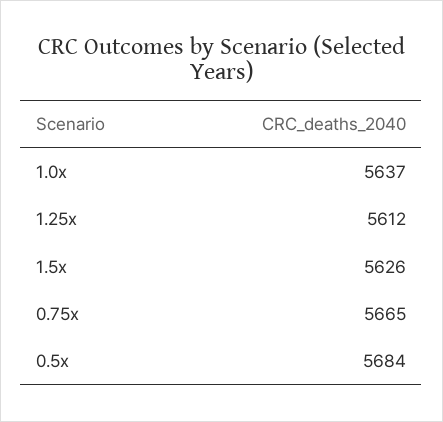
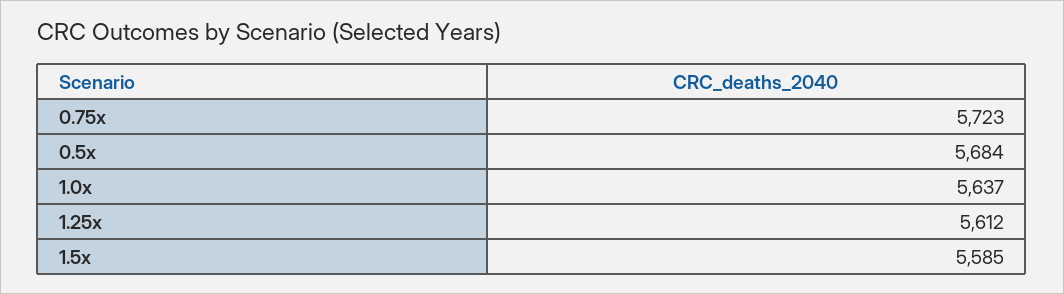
1.5x: 5626 -> 5585
0.75x: 5665 -> 5723

